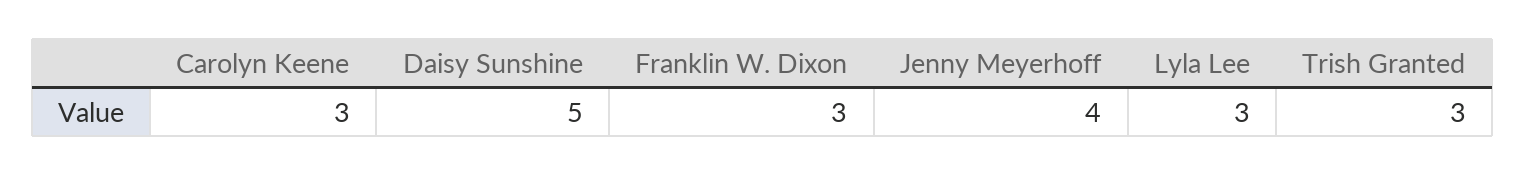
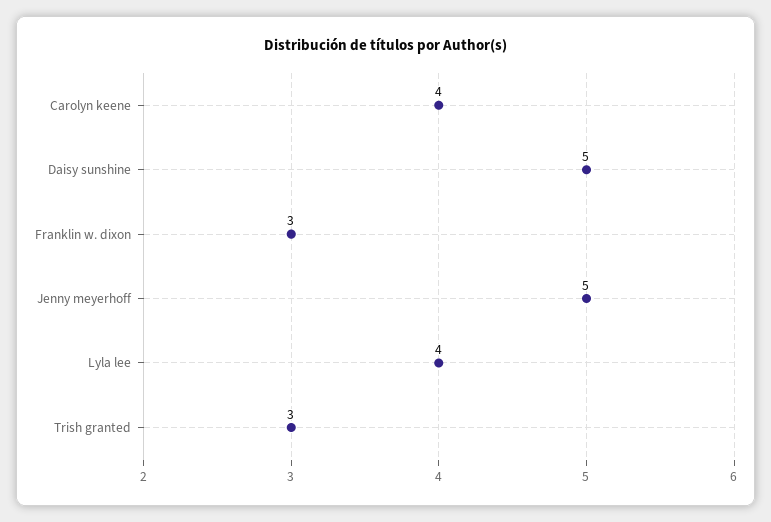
Carolyn Keene: 3 -> 4
Jenny Meyerhoff: 4 -> 5
Lyla Lee: 3 -> 4

